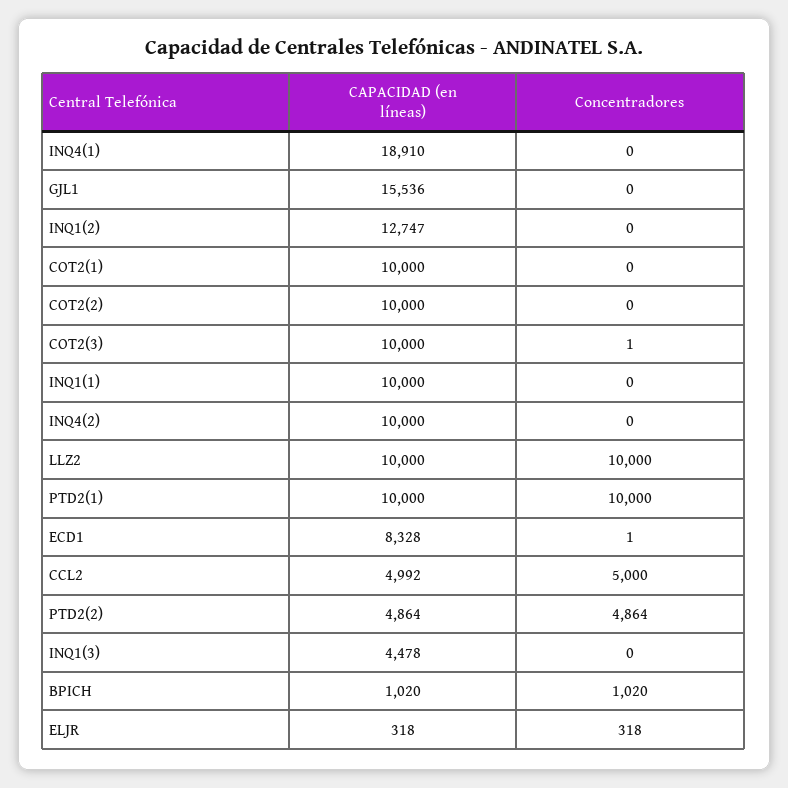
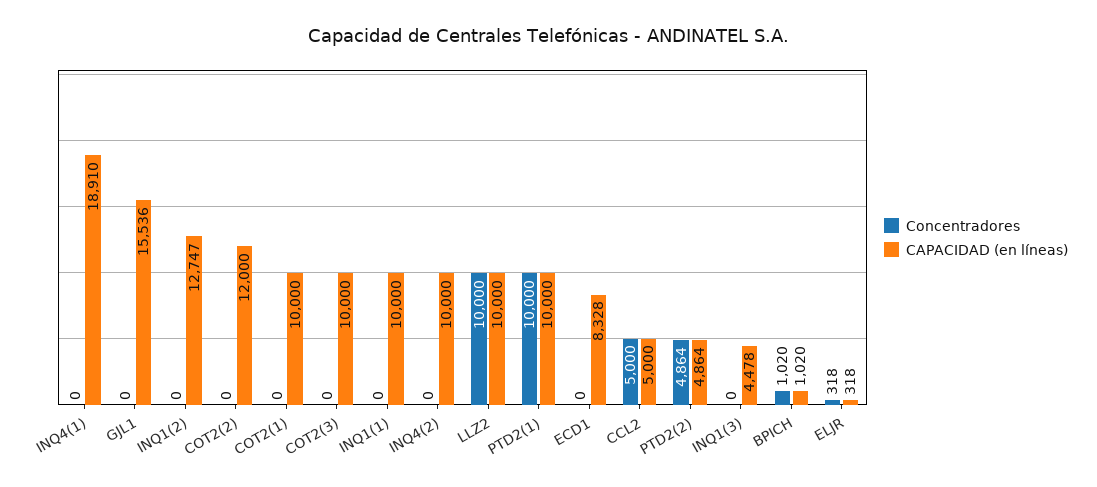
CAPACIDAD (en líneas), COT2(2): 10000 -> 12000
Concentradores, COT2(3): 1 -> 0
Concentradores, ECD1: 1 -> 0
CAPACIDAD (en líneas), CCL2: 4992 -> 5000

